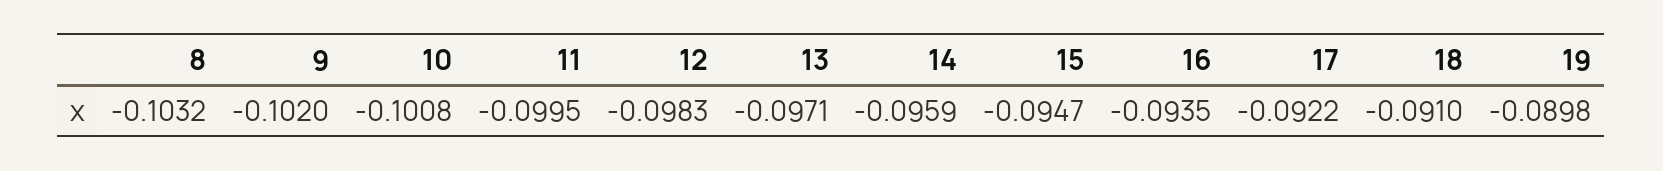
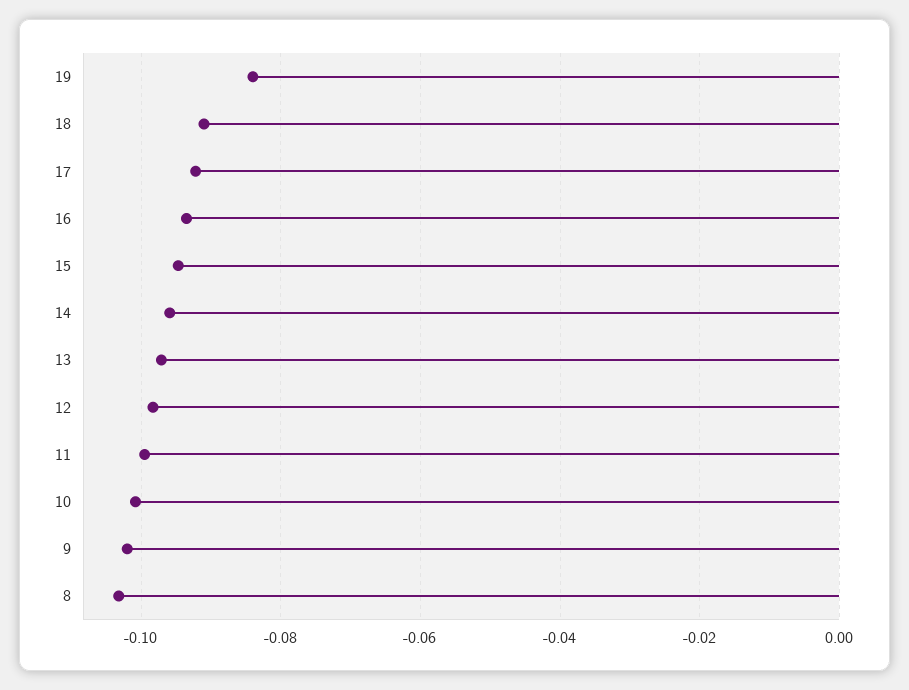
19: -0.0898 -> -0.084

